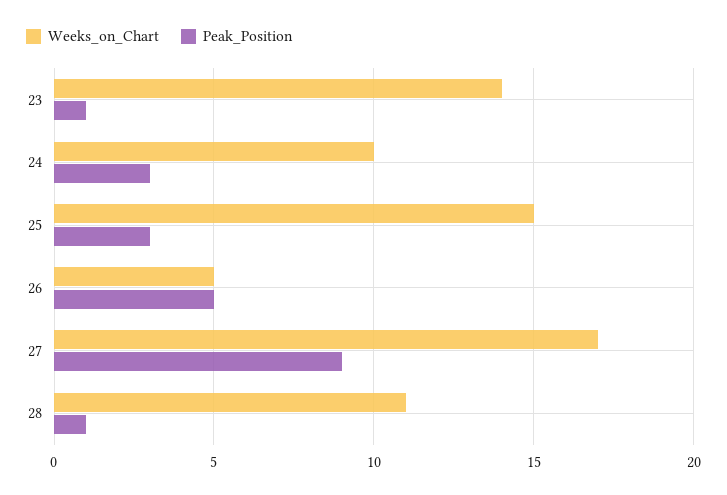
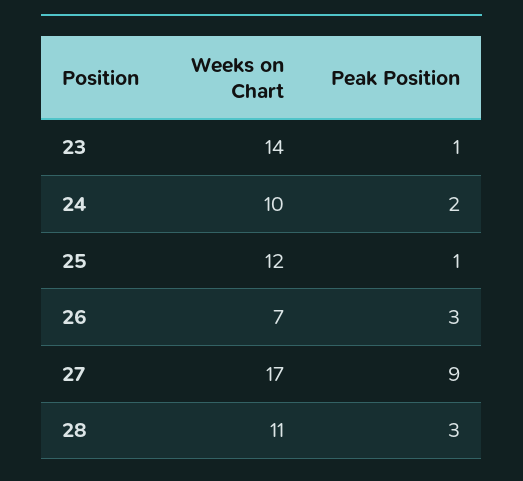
Peak_Position, 24: 3 -> 2
Weeks_on_Chart, 25: 15 -> 12
Peak_Position, 25: 3 -> 1
Weeks_on_Chart, 26: 5 -> 7
Peak_Position, 26: 5 -> 3
Peak_Position, 28: 1 -> 3

